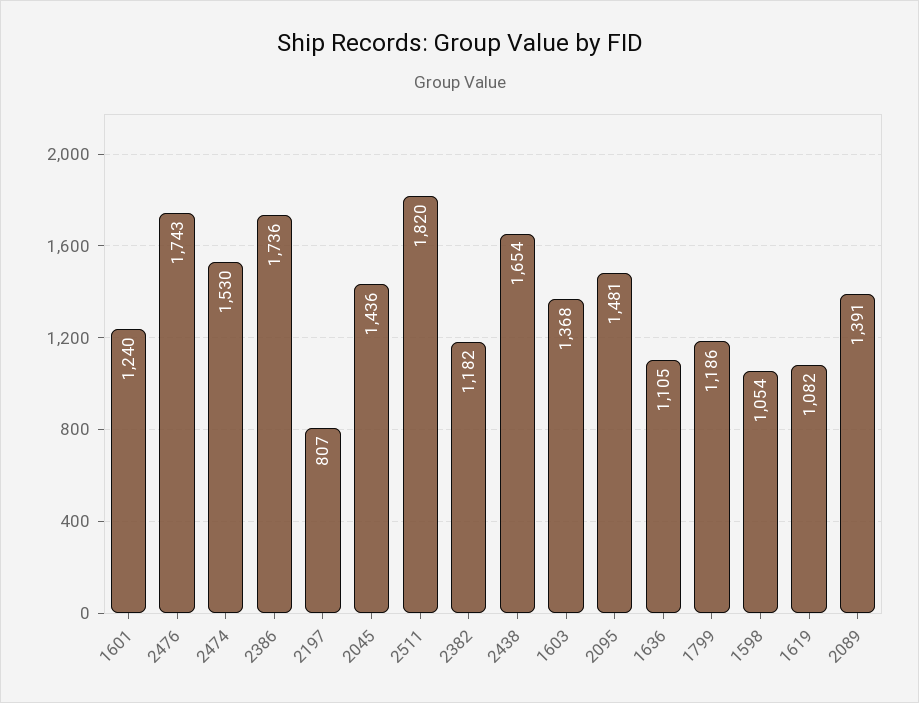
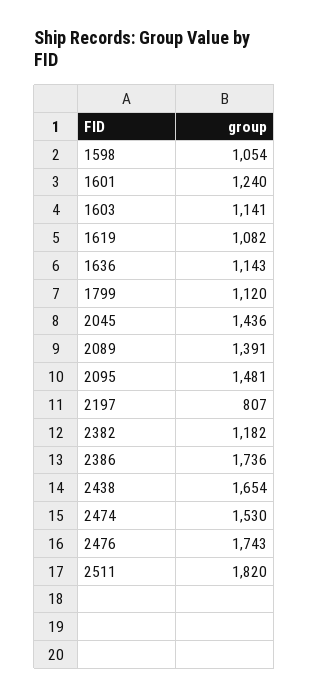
1603: 1368 -> 1141
1636: 1105 -> 1143
1799: 1186 -> 1120

